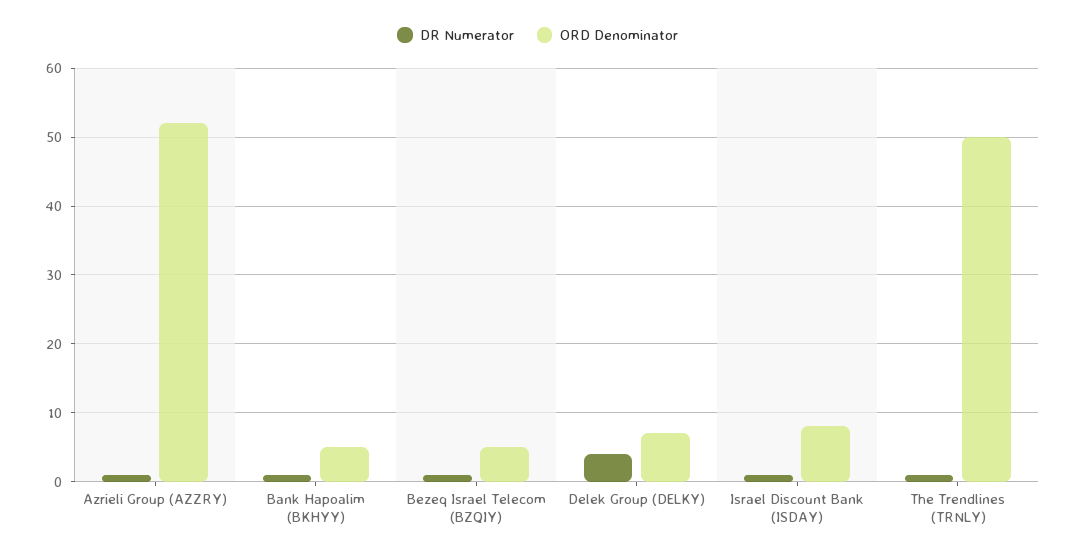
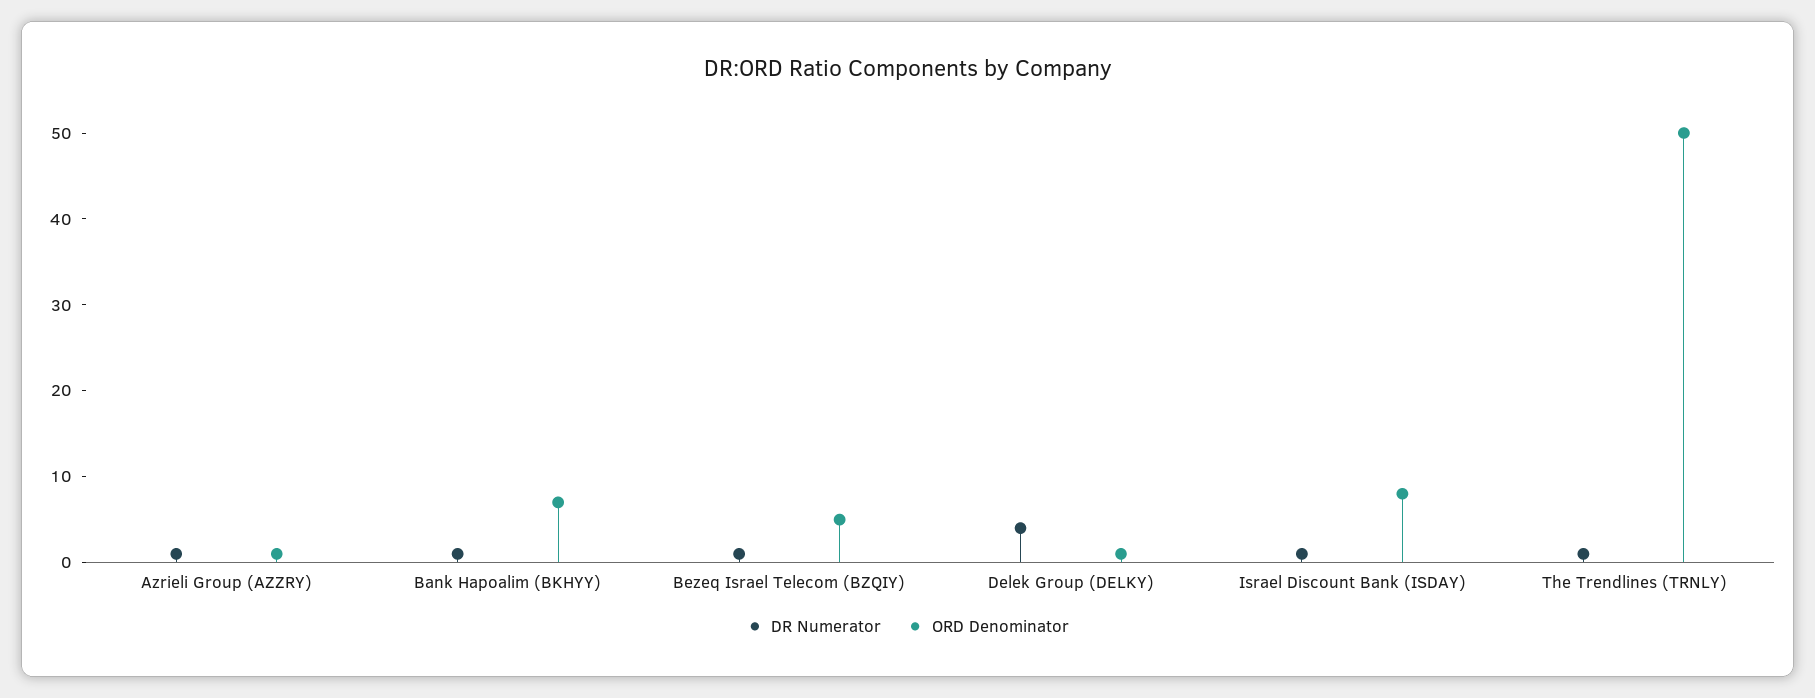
ORD Denominator, Azrieli Group (AZZRY): 52 -> 1
ORD Denominator, Bank Hapoalim (BKHYY): 5 -> 7
ORD Denominator, Delek Group (DELKY): 7 -> 1

